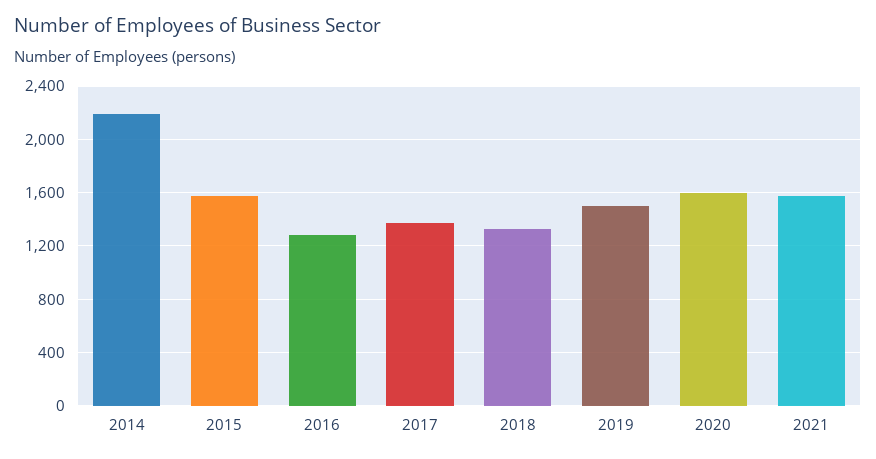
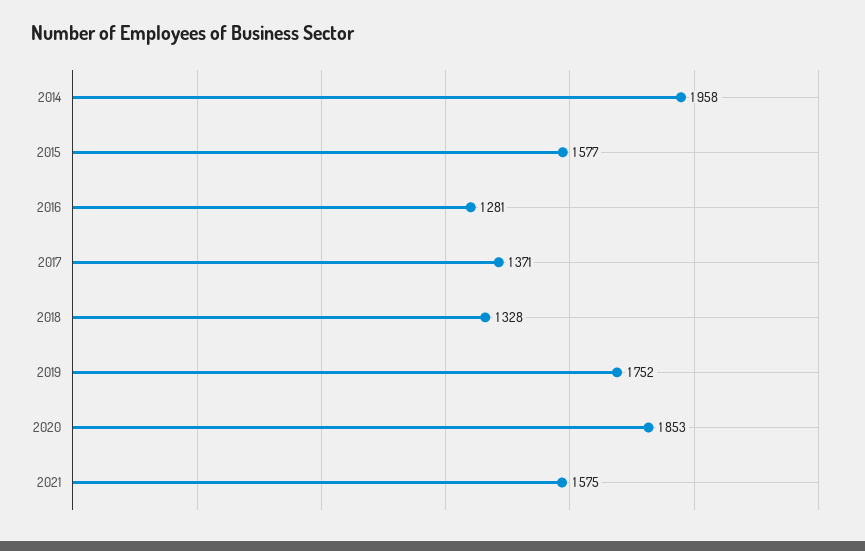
2014: 2200 -> 1958
2019: 1500 -> 1752
2020: 1600 -> 1853

